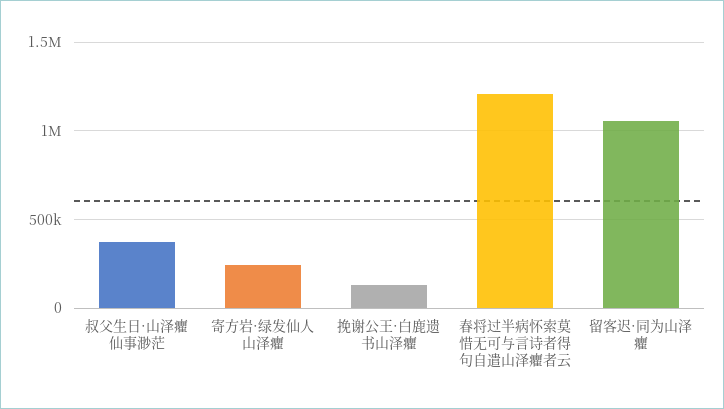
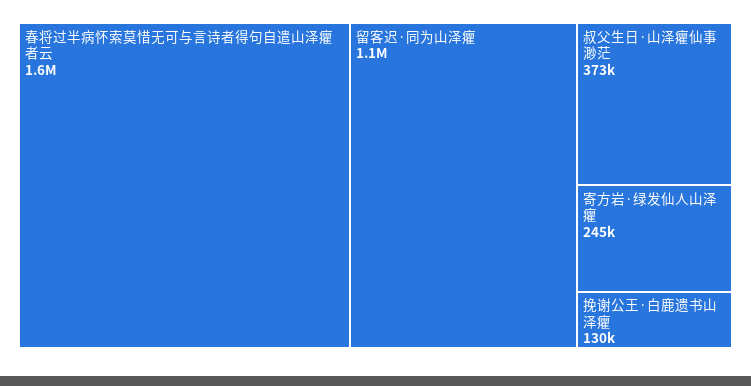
春将过半病怀索莫惜无可与言诗者得句自遣山泽癯者云: 1200000 -> 1600000

